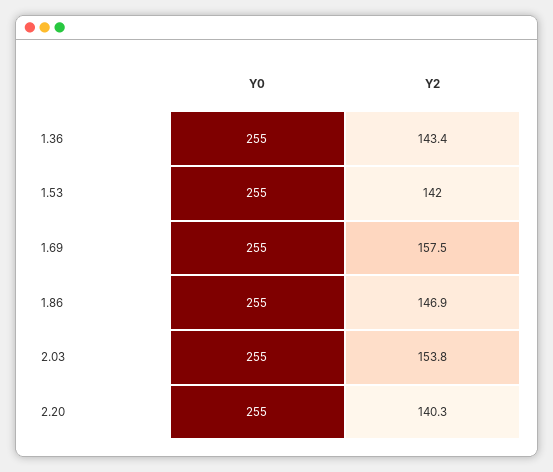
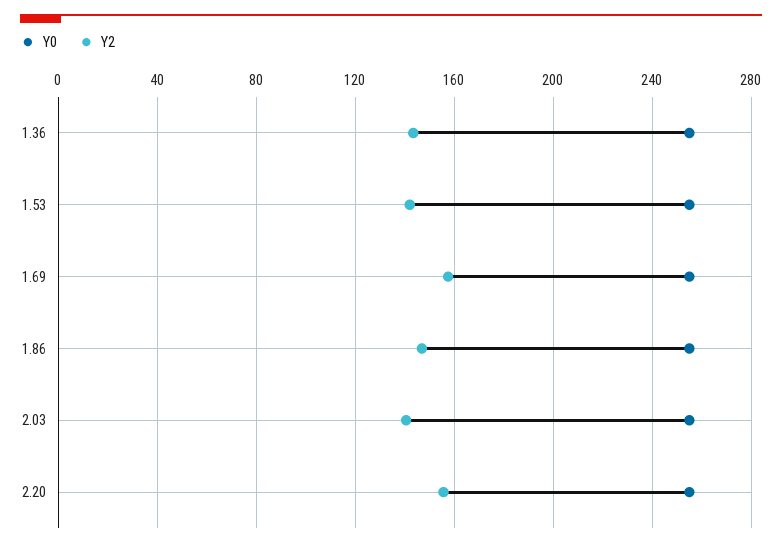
Y2, 2.03: 153.8 -> 140
Y2, 2.20: 140.3 -> 155

